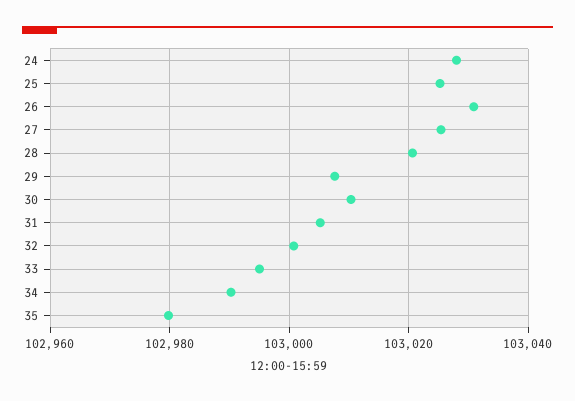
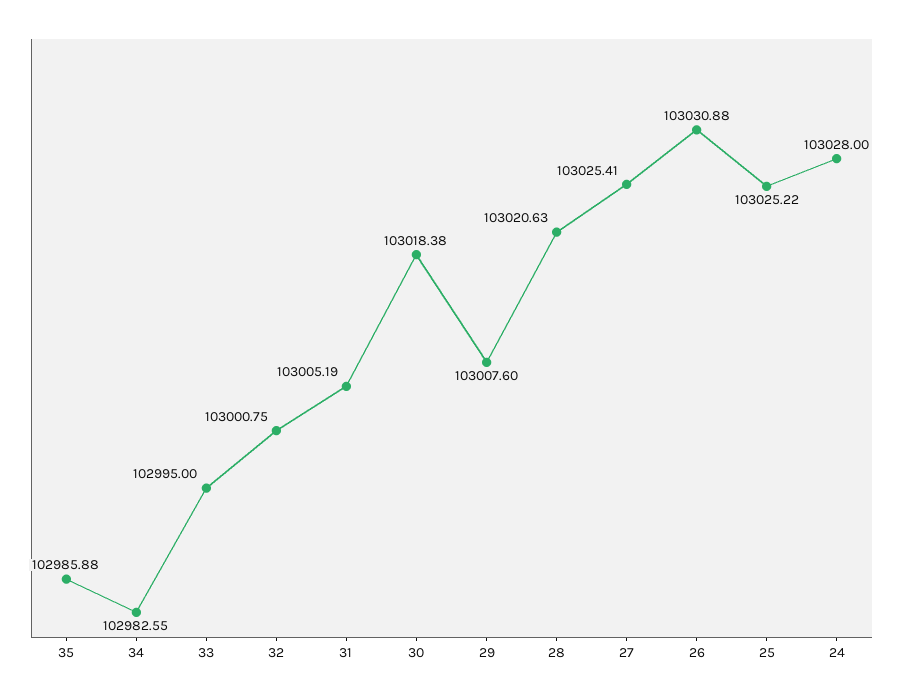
30: 103010 -> 103018.38
34: 102990 -> 102982.55
35: 102980 -> 102985.88

